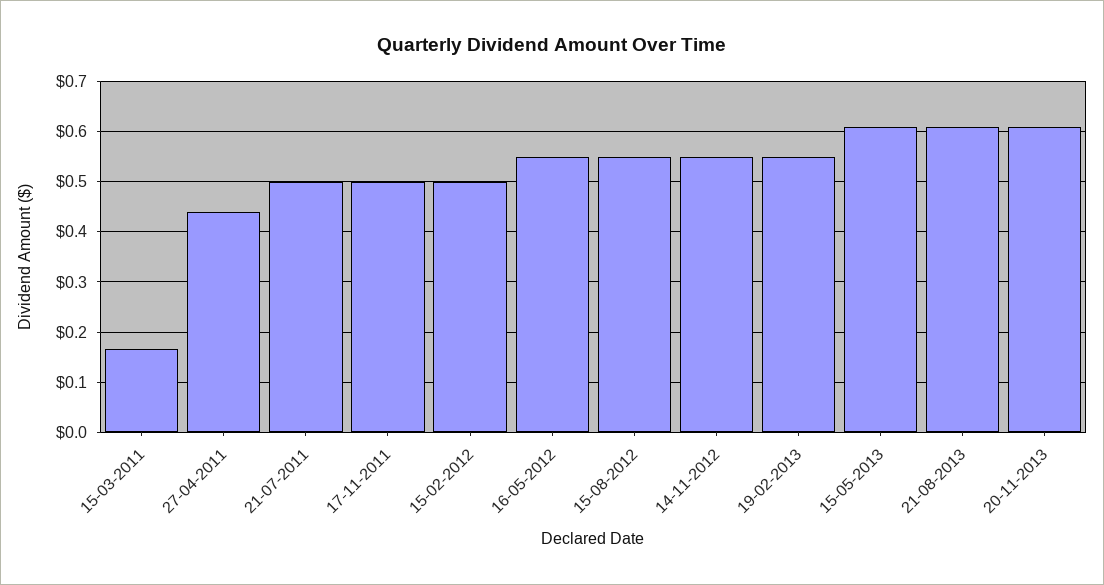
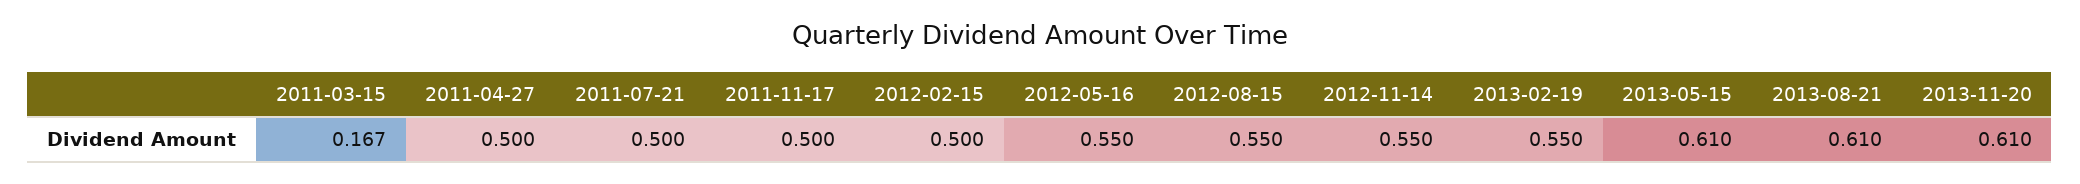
27-04-2011: 0.44 -> 0.5

